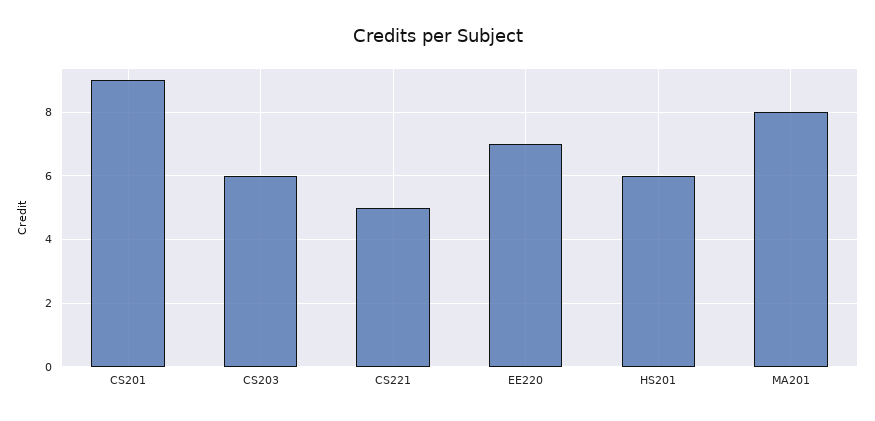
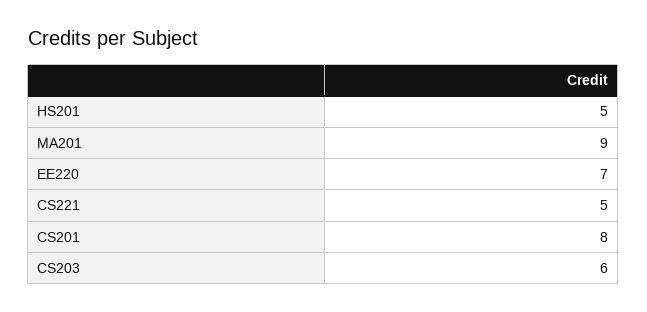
CS201: 9 -> 8
HS201: 6 -> 5
MA201: 8 -> 9

